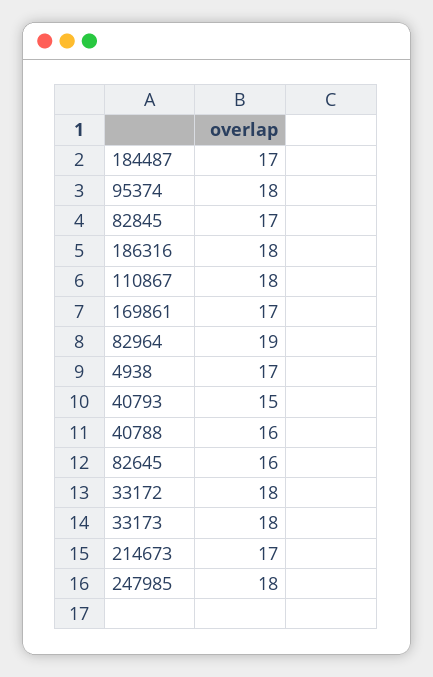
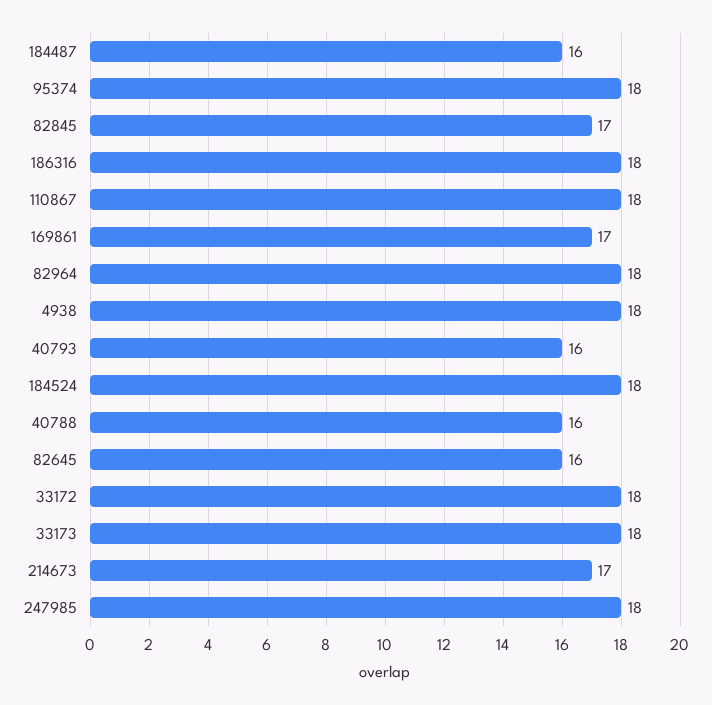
184487: 17 -> 16
82964: 19 -> 18
4938: 17 -> 18
40793: 15 -> 16
184524: none -> 18

